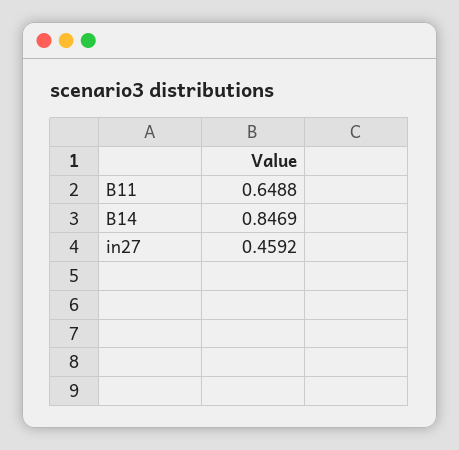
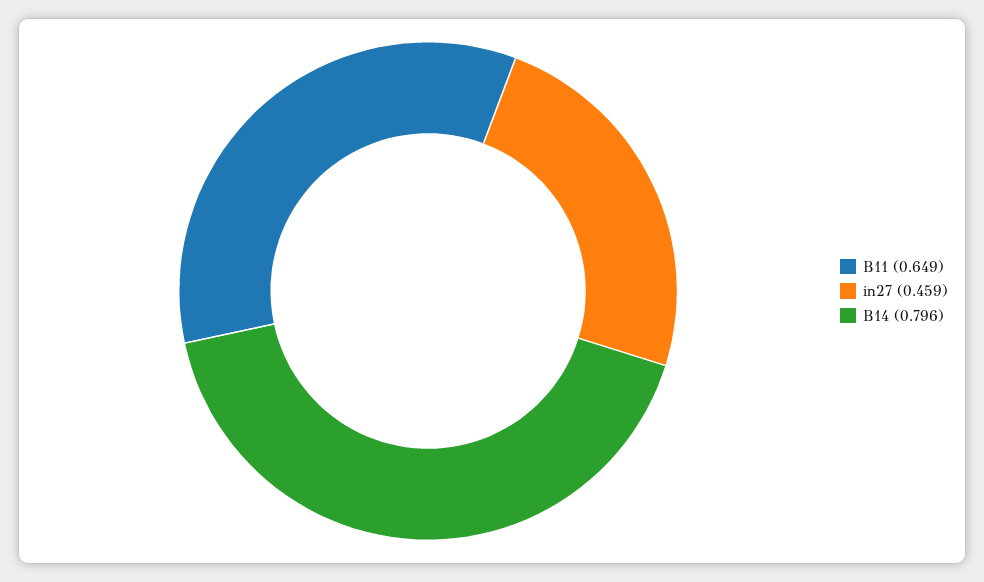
B14: 0.8469 -> 0.796

